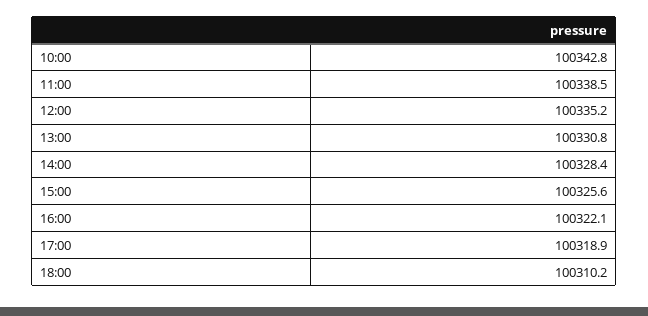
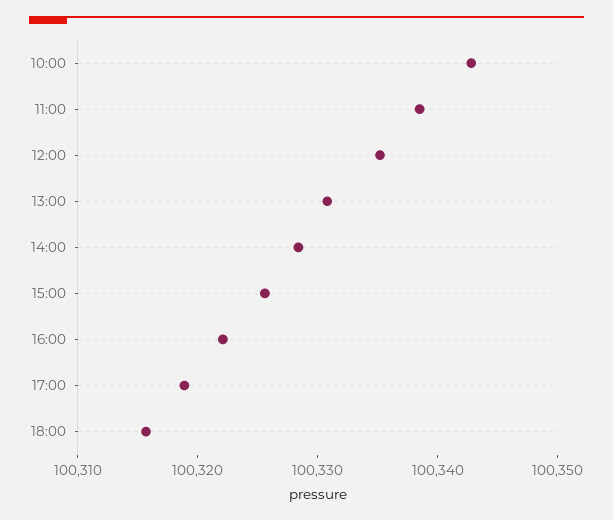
18:00: 100310.2 -> 100316

